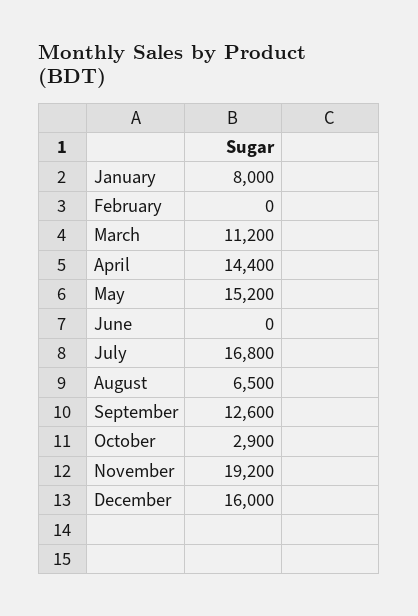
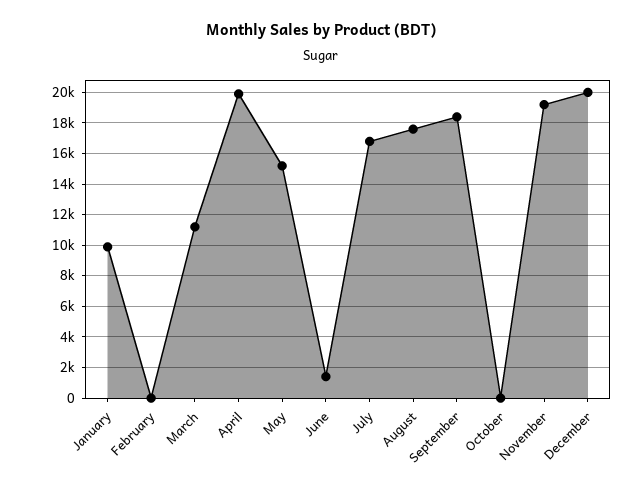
January: 8000 -> 10000
April: 14400 -> 20000
June: 0 -> 1500
August: 6500 -> 17500
September: 12600 -> 18500
October: 2900 -> 0
December: 16000 -> 20000

